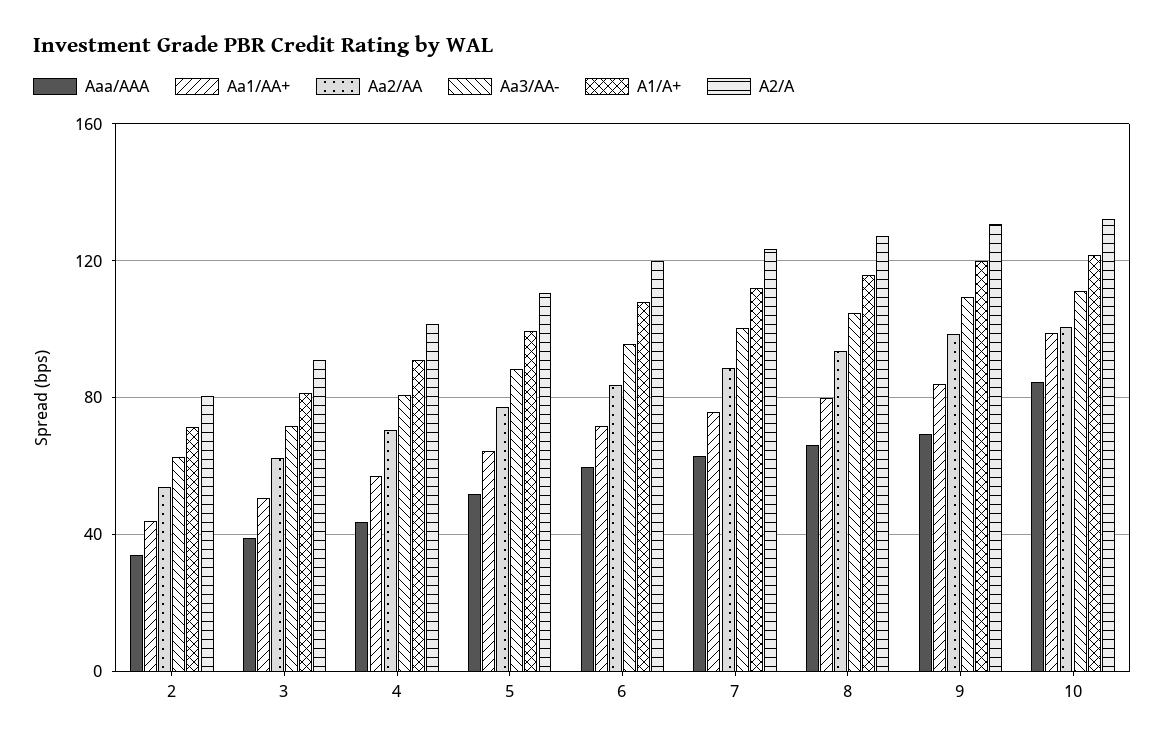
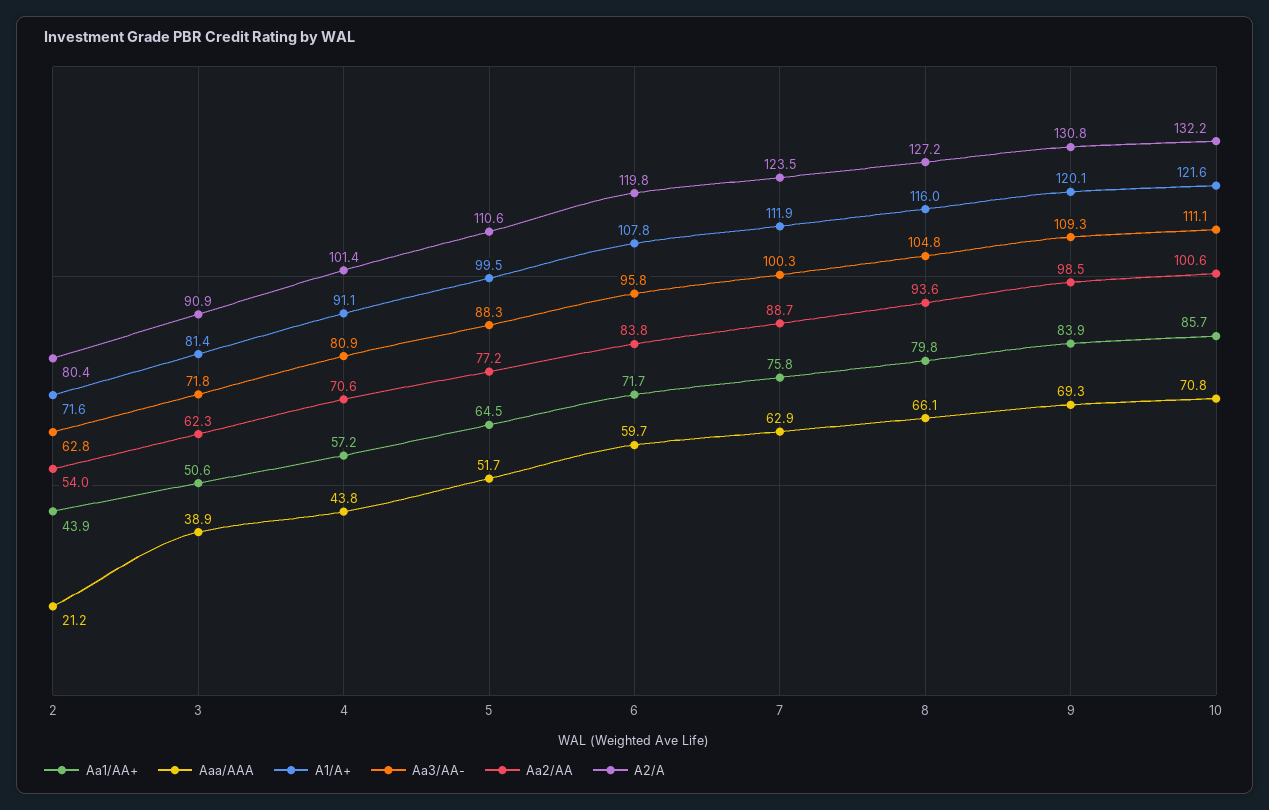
Aaa/AAA, 2: 35 -> 21.2
Aaa/AAA, 10: 85 -> 70.8
Aa1/AA+, 10: 100 -> 85.7

